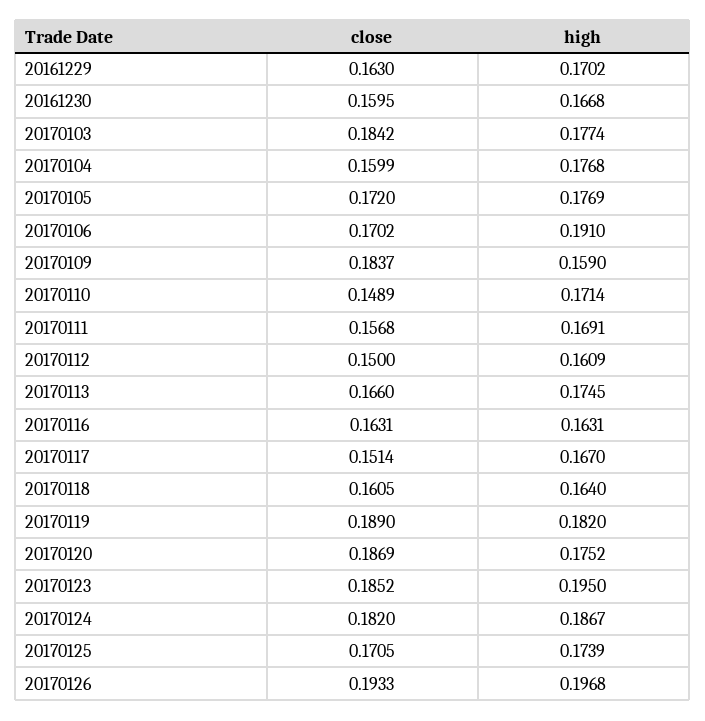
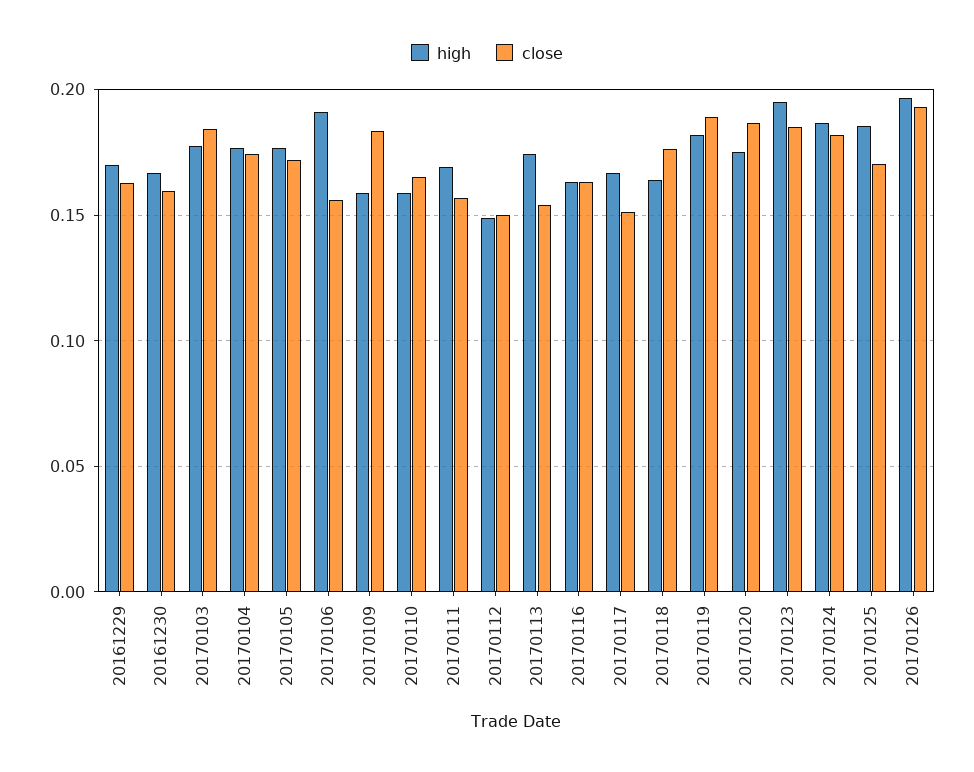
close, 20170104: 0.1599 -> 0.175
close, 20170106: 0.1702 -> 0.155
close, 20170110: 0.1489 -> 0.165
high, 20170110: 0.1714 -> 0.16
high, 20170112: 0.1609 -> 0.15
close, 20170113: 0.166 -> 0.155
close, 20170118: 0.1605 -> 0.175
high, 20170125: 0.1739 -> 0.185

